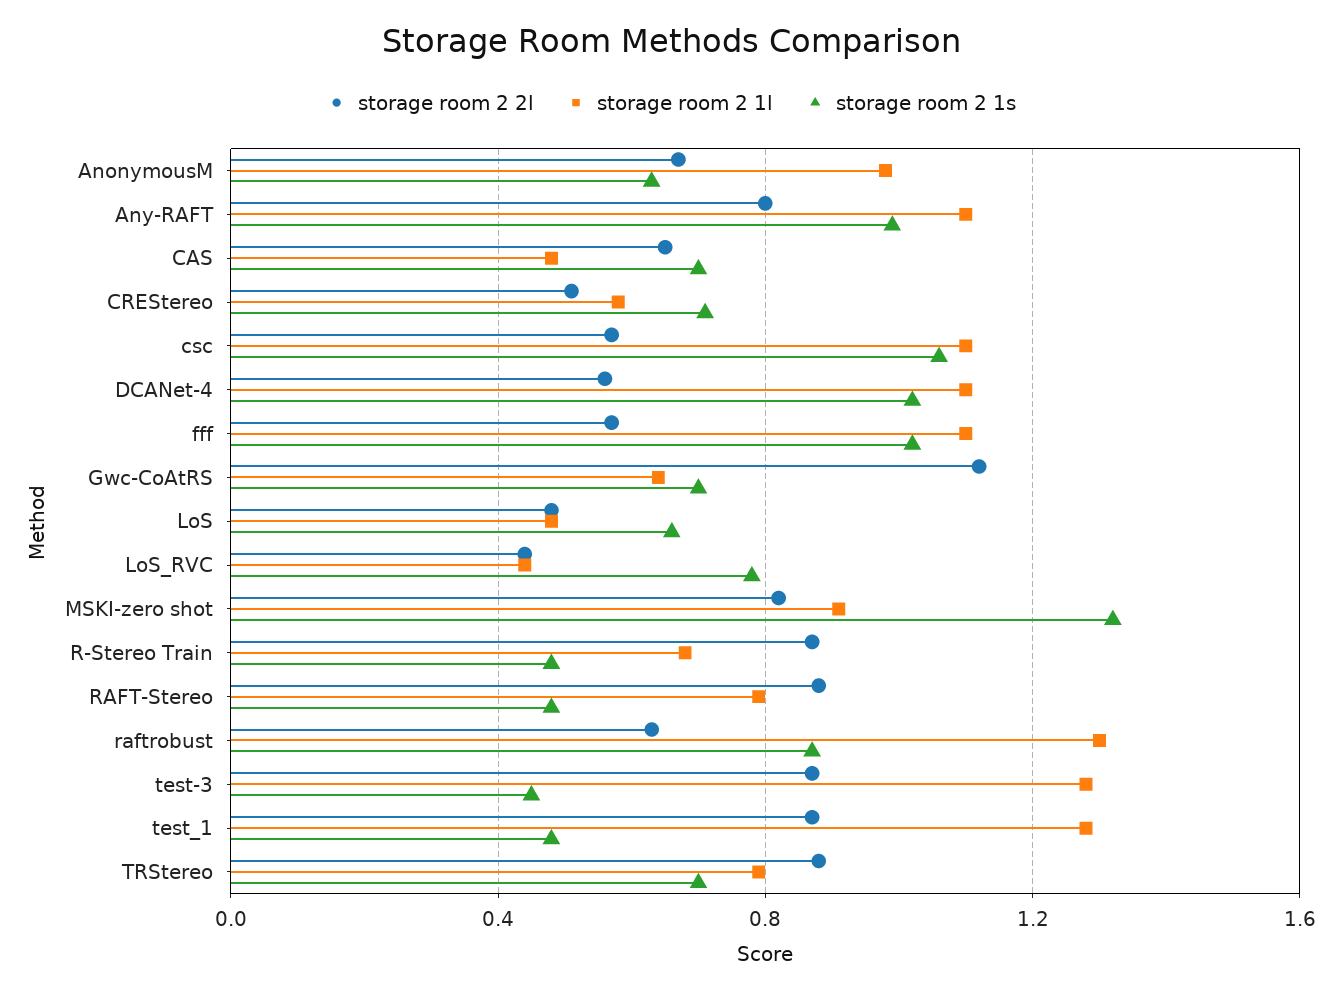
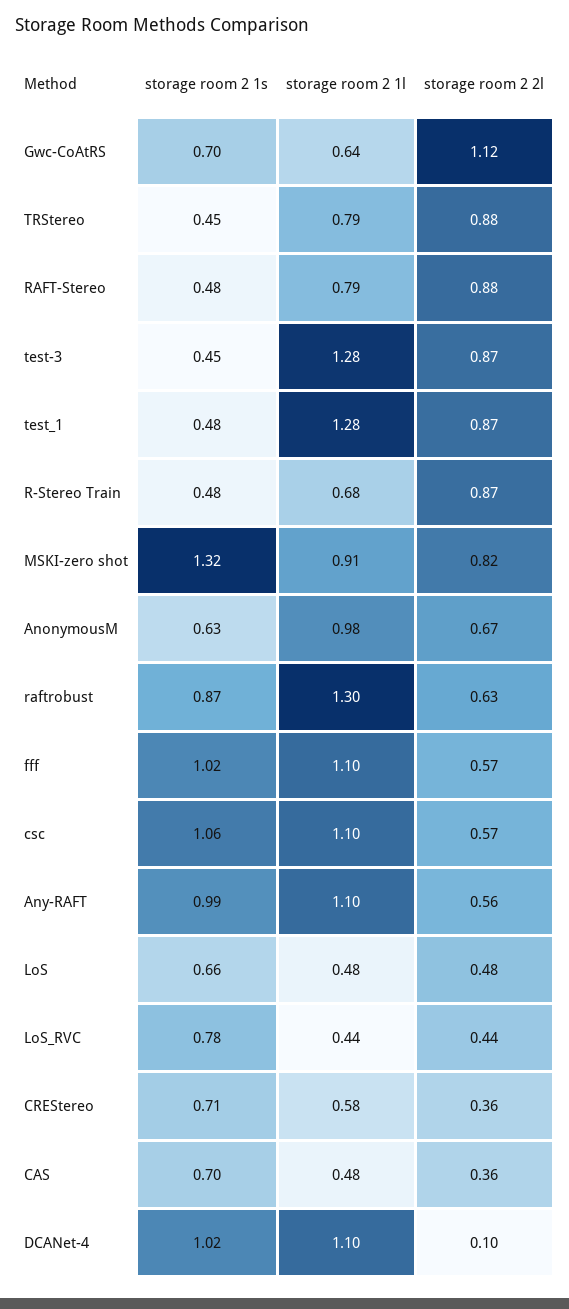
storage room 2 2l, Any-RAFT: 0.8 -> 0.56
storage room 2 2l, CAS: 0.65 -> 0.36
storage room 2 2l, CREStereo: 0.5 -> 0.36
storage room 2 2l, DCANet-4: 0.55 -> 0.1
storage room 2 1s, TRStereo: 0.7 -> 0.45

